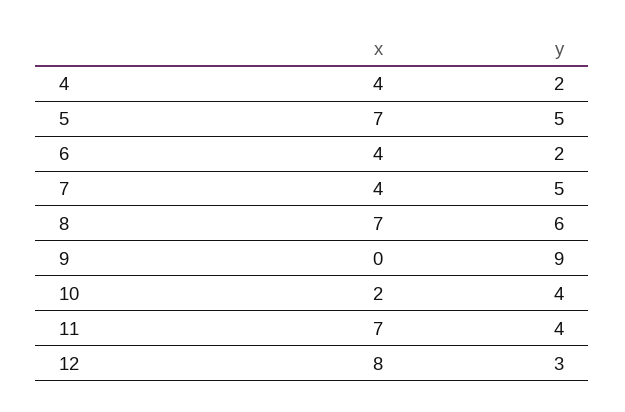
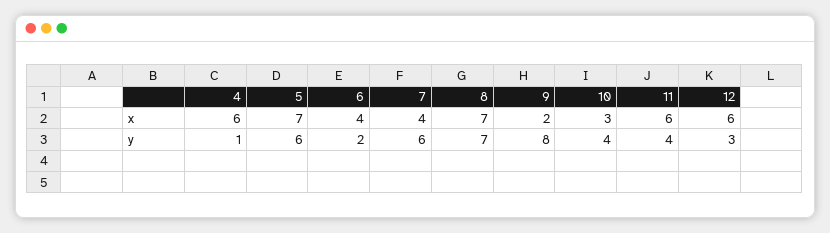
x, 4: 4 -> 6
y, 4: 2 -> 1
y, 5: 5 -> 6
y, 7: 5 -> 6
y, 8: 6 -> 7
x, 9: 0 -> 2
y, 9: 9 -> 8
x, 10: 2 -> 3
x, 11: 7 -> 6
x, 12: 8 -> 6

